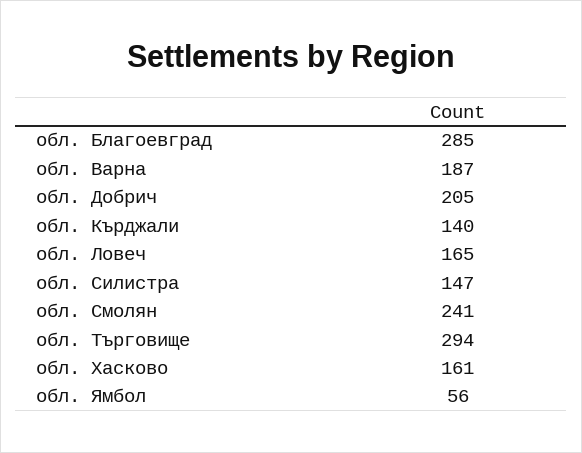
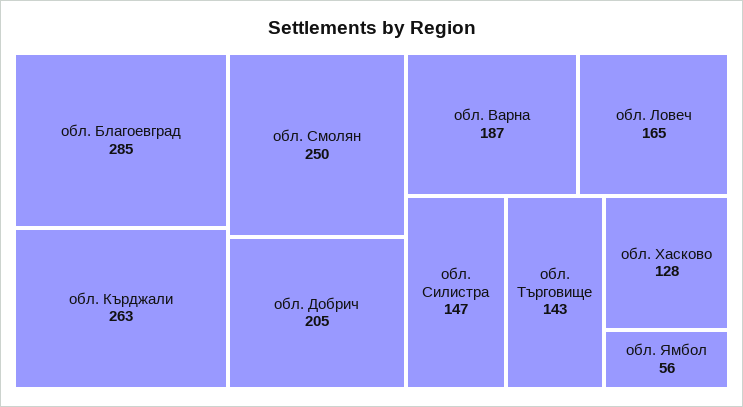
обл. Кърджали: 140 -> 263
обл. Смолян: 241 -> 250
обл. Търговище: 294 -> 143
обл. Хасково: 161 -> 128

